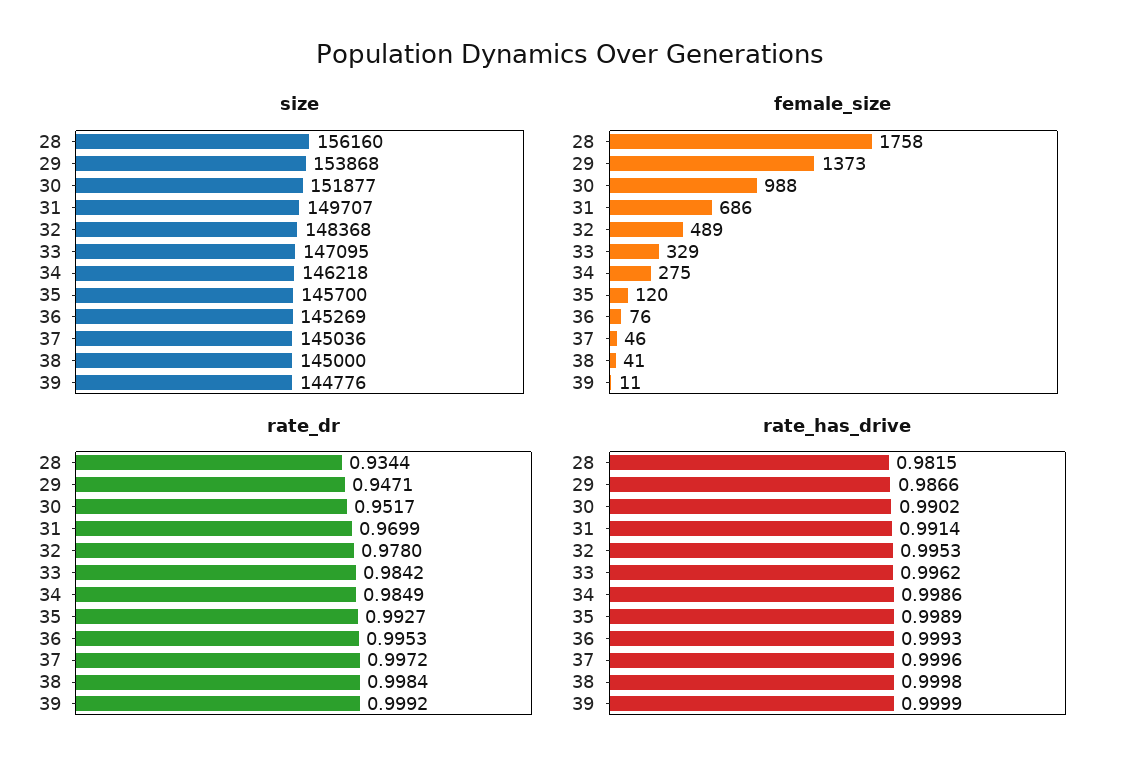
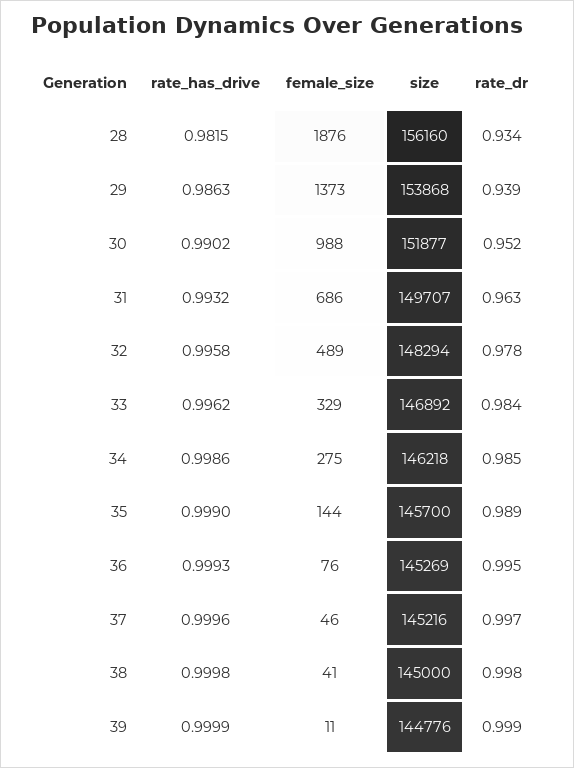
size, 32: 148368 -> 148294
size, 33: 147095 -> 146892
size, 37: 145036 -> 145216
female_size, 28: 1758 -> 1876
female_size, 35: 120 -> 144
rate_dr, 29: 0.9471 -> 0.939
rate_dr, 31: 0.9699 -> 0.963
rate_dr, 35: 0.9927 -> 0.989
rate_has_drive, 29: 0.9866 -> 0.9863
rate_has_drive, 31: 0.9914 -> 0.9932
rate_has_drive, 32: 0.9953 -> 0.9958
rate_has_drive, 35: 0.9989 -> 0.999

